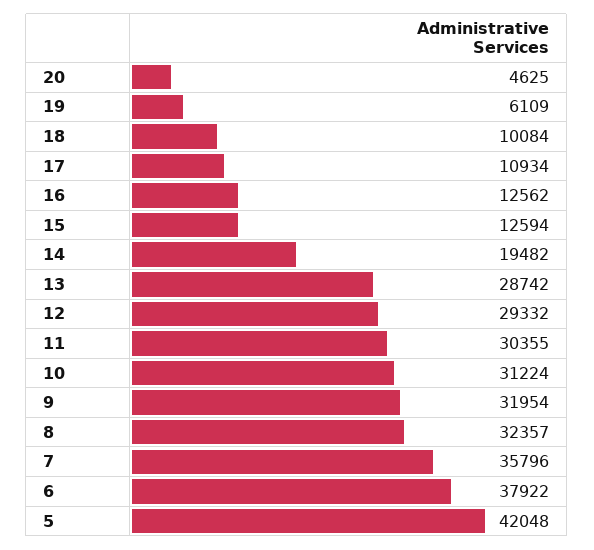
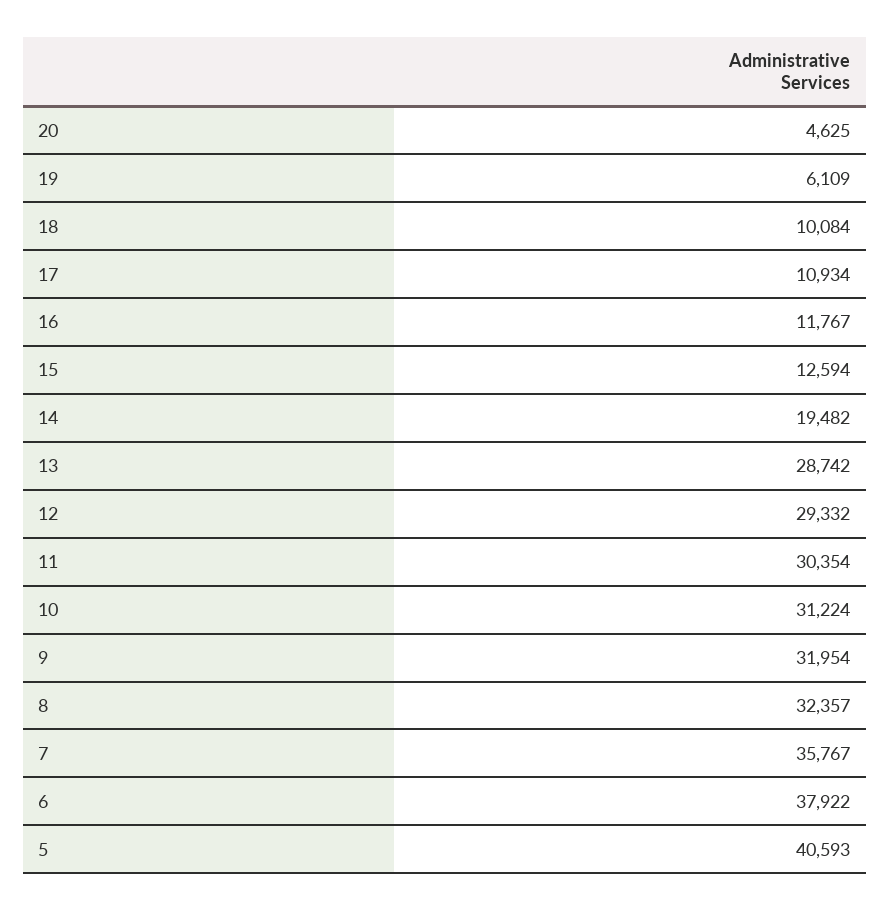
16: 12562 -> 11767
11: 30355 -> 30354
7: 35796 -> 35767
5: 42048 -> 40593

